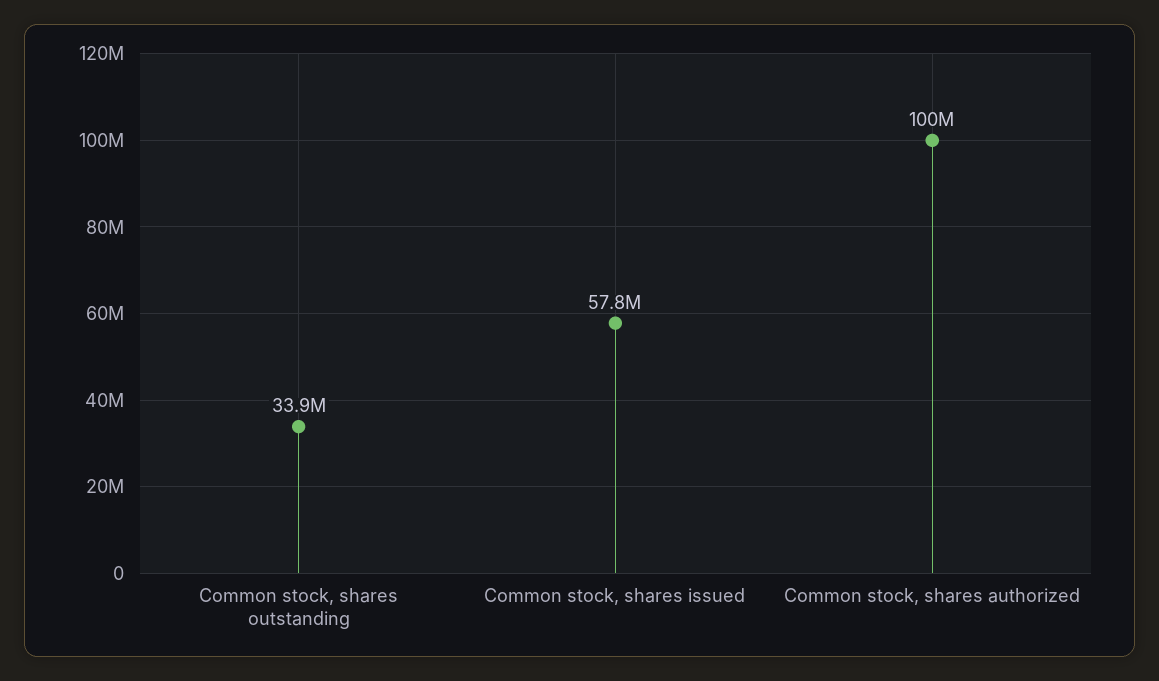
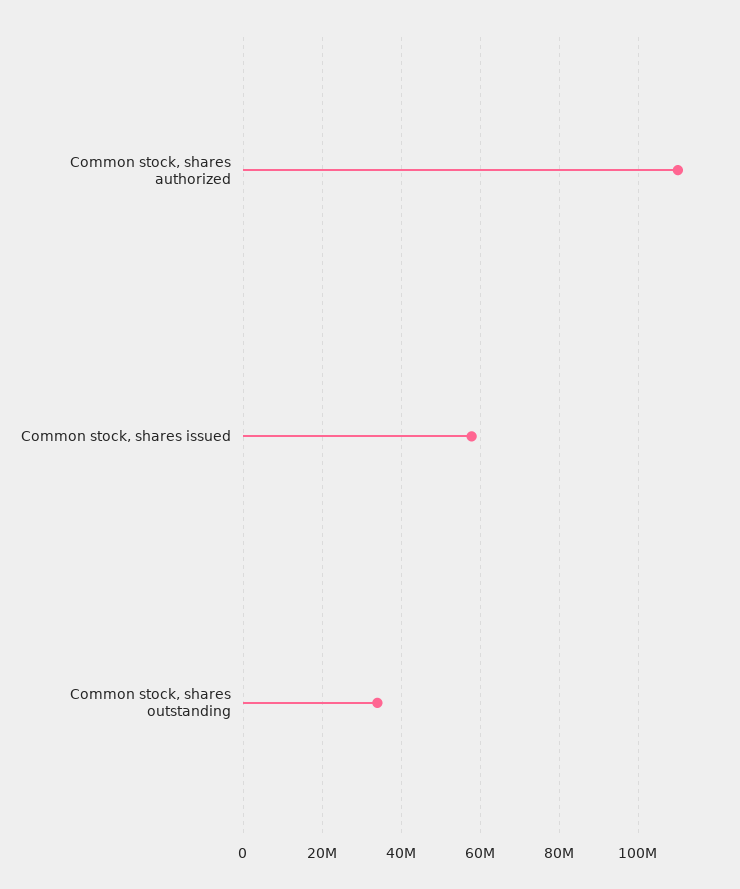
Common stock, shares authorized: 100000000 -> 110000000

